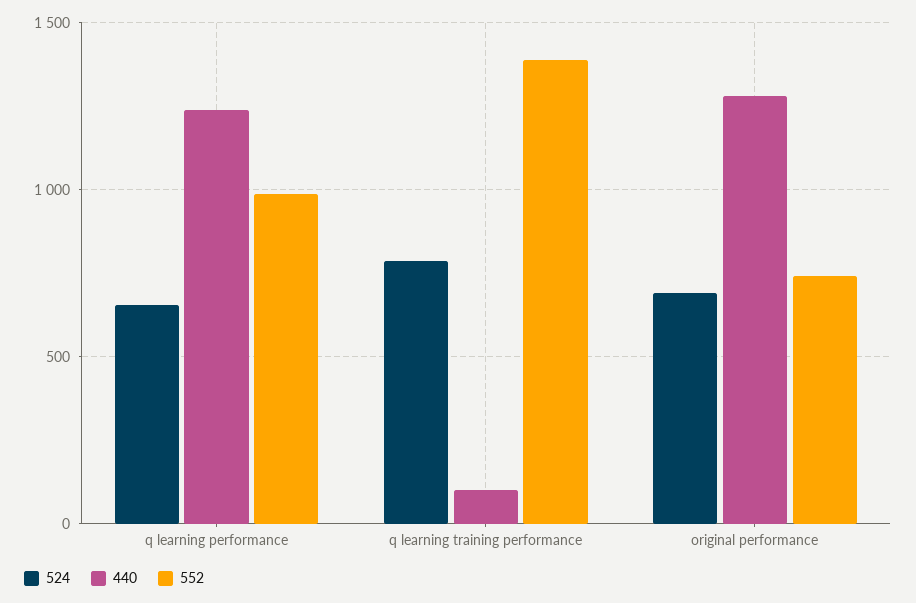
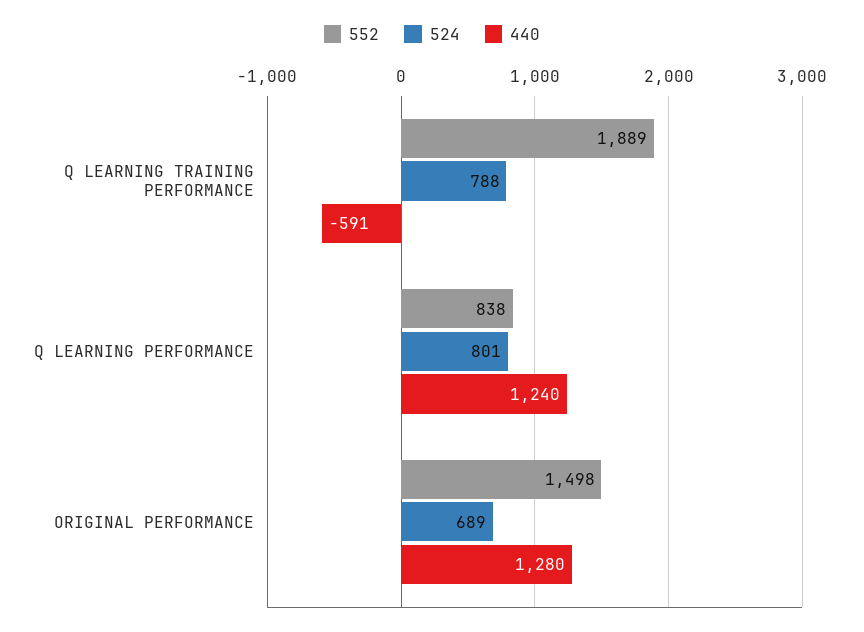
524, q learning performance: 650 -> 801
552, q learning performance: 1000 -> 838
440, q learning training performance: 100 -> -591
552, q learning training performance: 1400 -> 1889
552, original performance: 750 -> 1498

